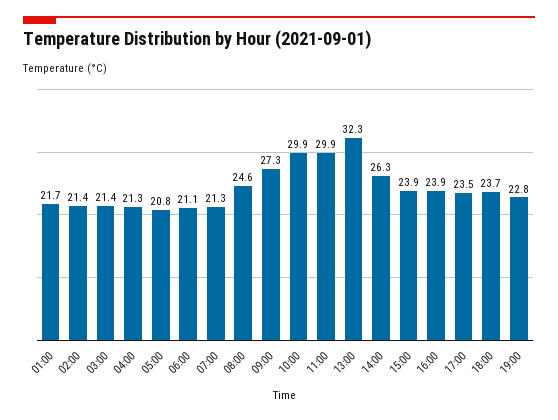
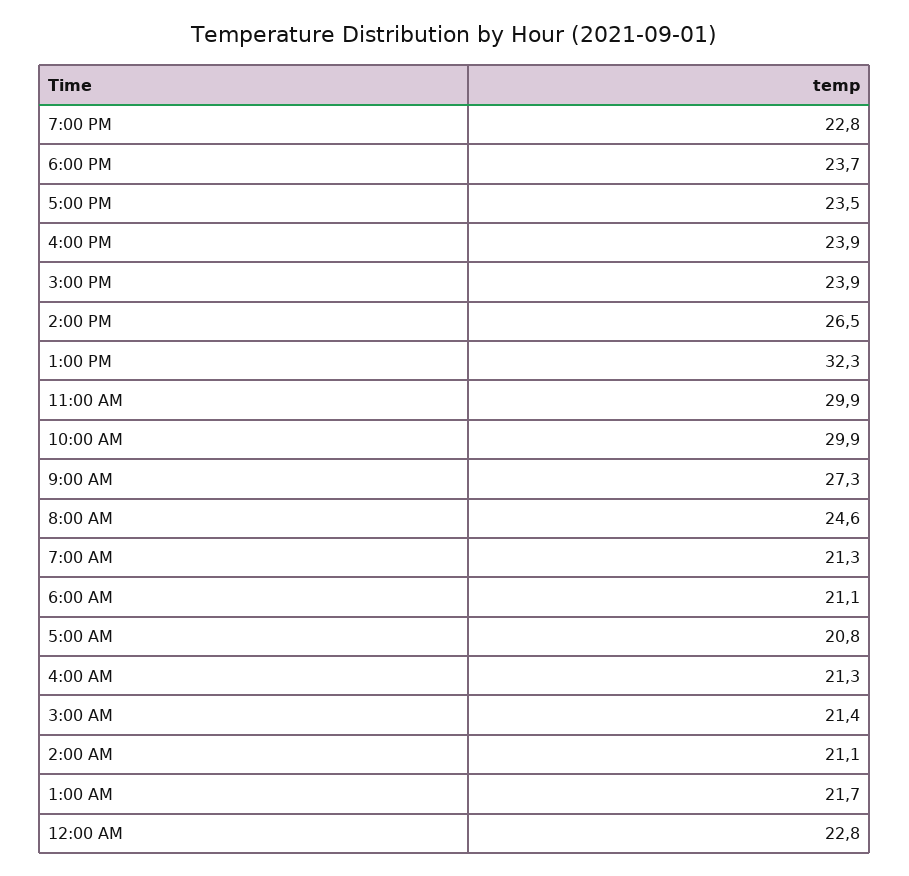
02:00: 21.4 -> 21.1
14:00: 26.3 -> 26.5
12:00 AM: none -> 22.8

